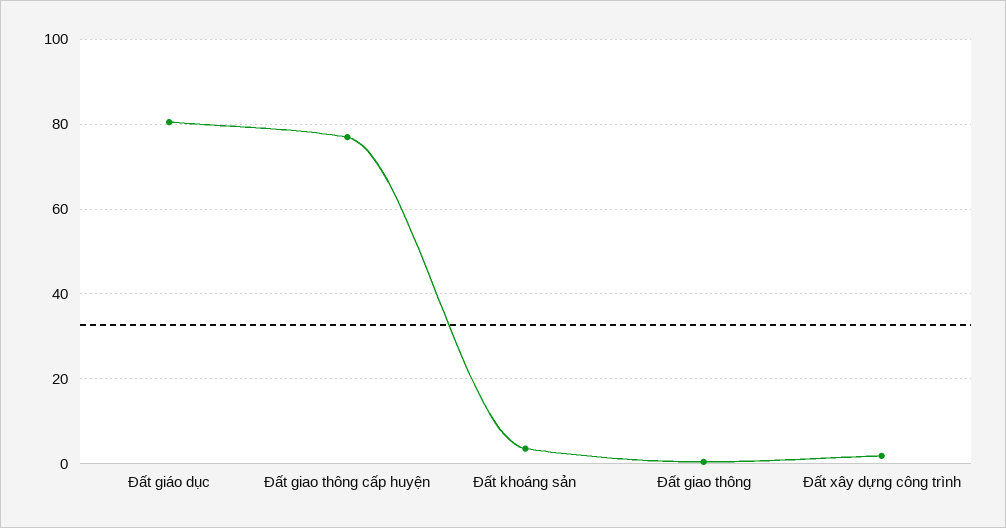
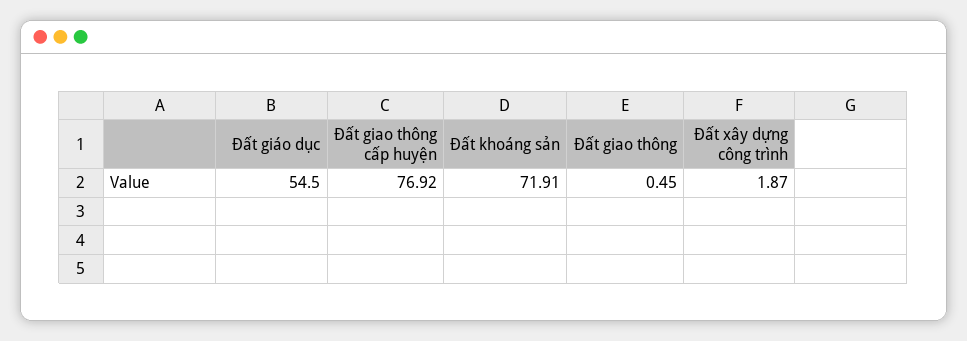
Đất giáo dục: 80 -> 54.5
Đất khoáng sản: 4 -> 71.91

